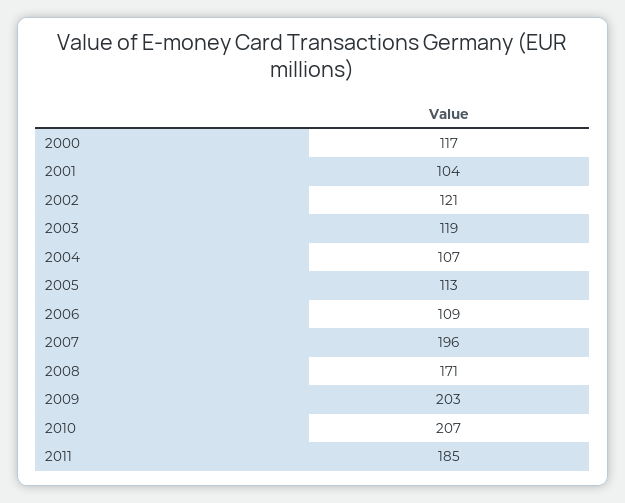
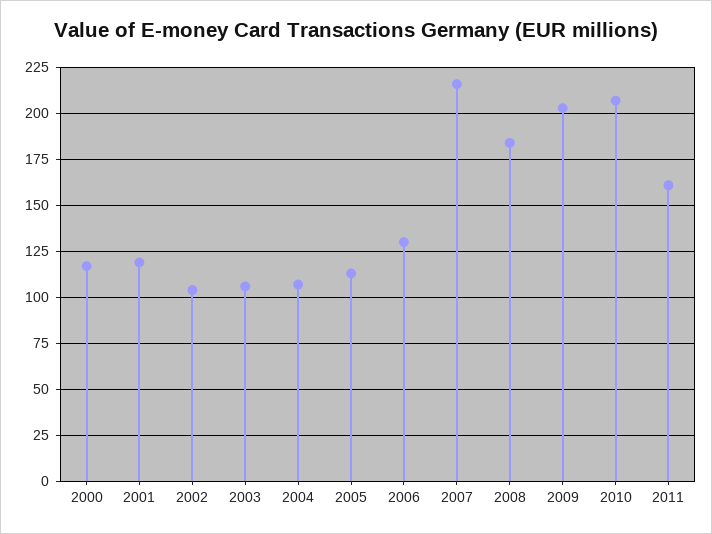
2001: 104 -> 120
2002: 121 -> 105
2003: 119 -> 105
2006: 109 -> 130
2007: 196 -> 215
2008: 171 -> 185
2011: 185 -> 160

